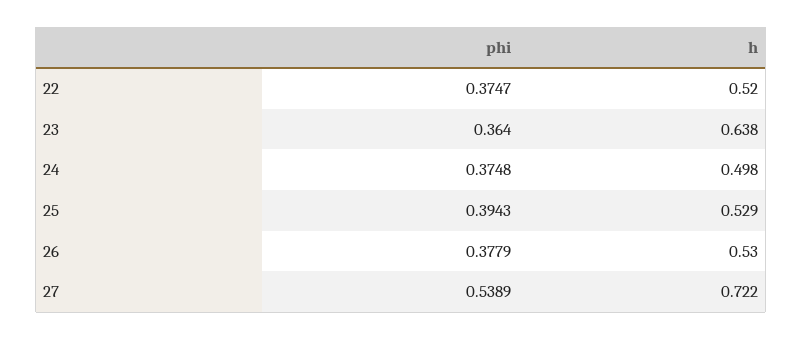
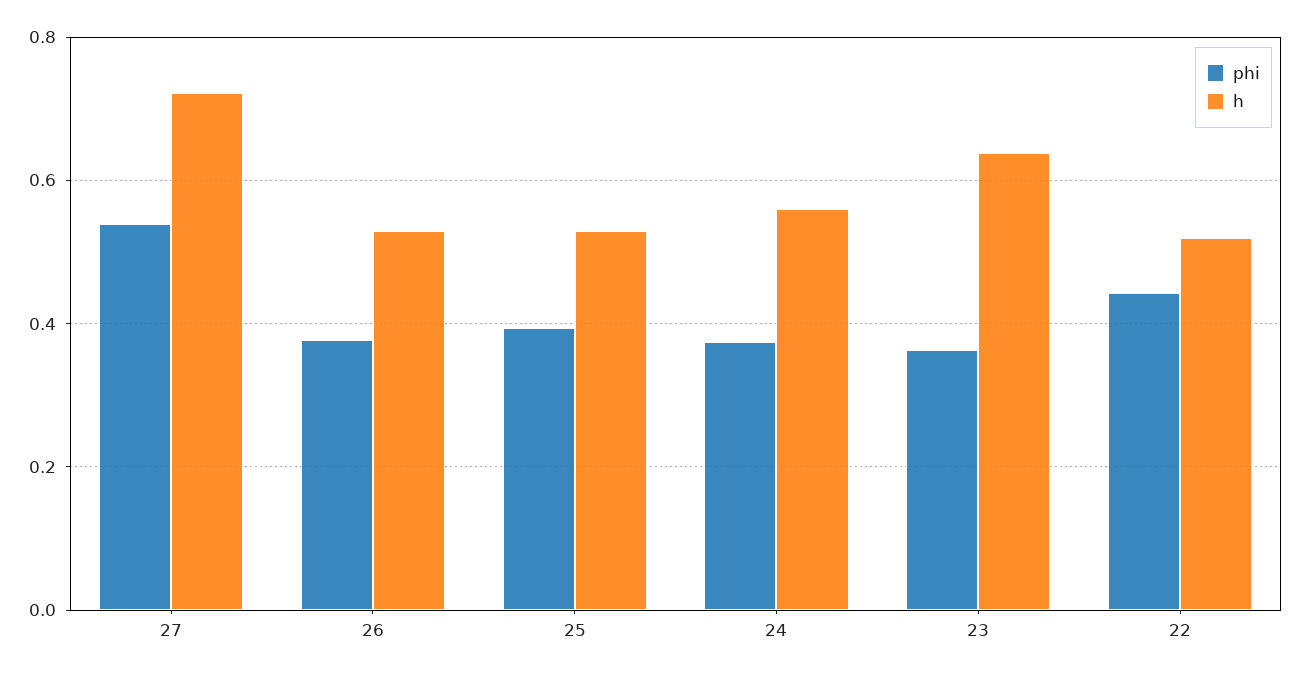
phi, 22: 0.3747 -> 0.44
h, 24: 0.498 -> 0.56

